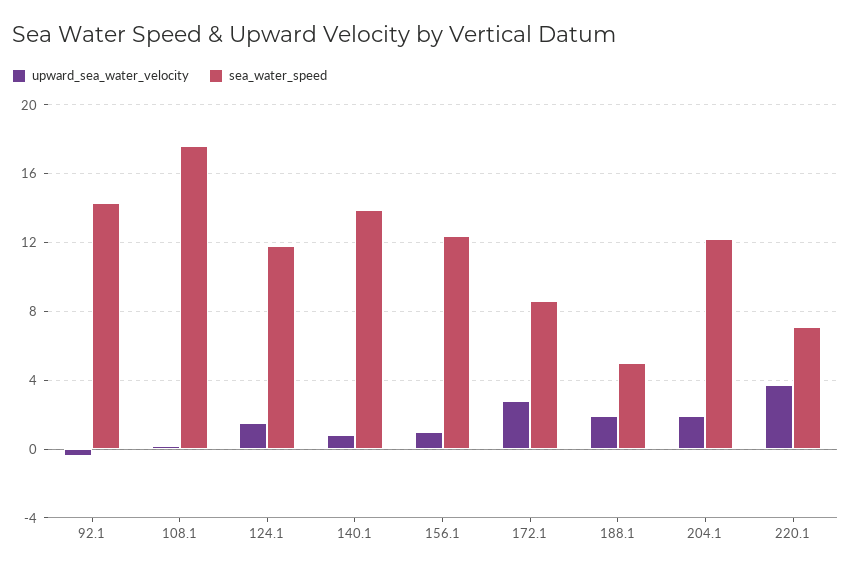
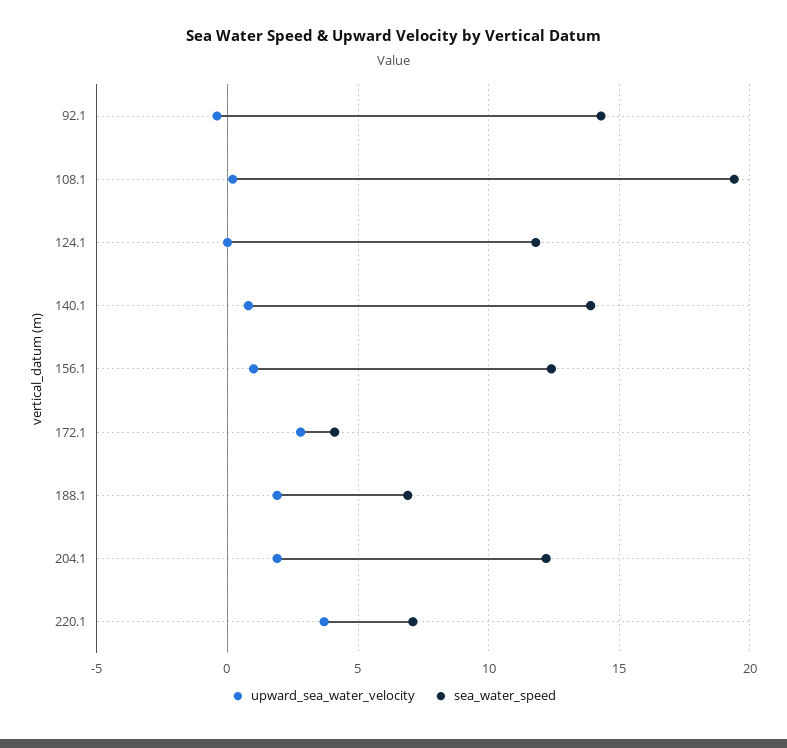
sea_water_speed, 108.1: 17.5 -> 19.5
upward_sea_water_velocity, 124.1: 1.5 -> 0
sea_water_speed, 172.1: 8.5 -> 4
sea_water_speed, 188.1: 5 -> 7

